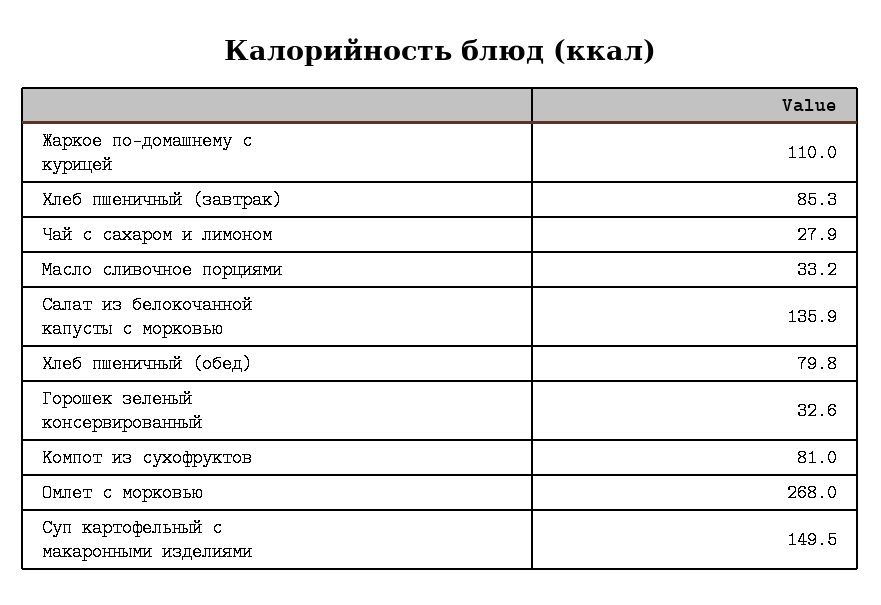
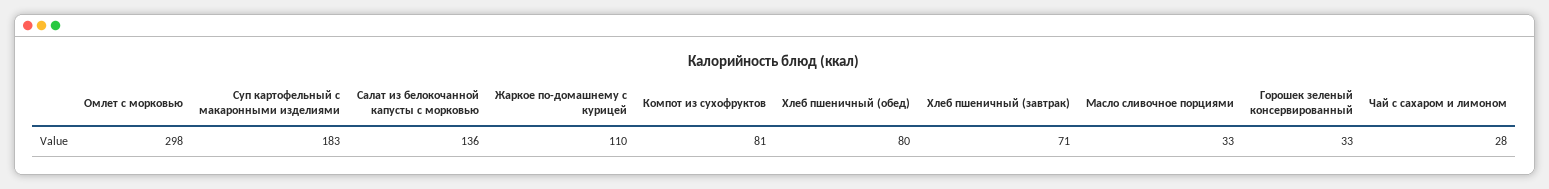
Хлеб пшеничный (завтрак): 85.3 -> 71
Омлет с морковью: 268 -> 298
Суп картофельный с макаронными изделиями: 149.5 -> 183

